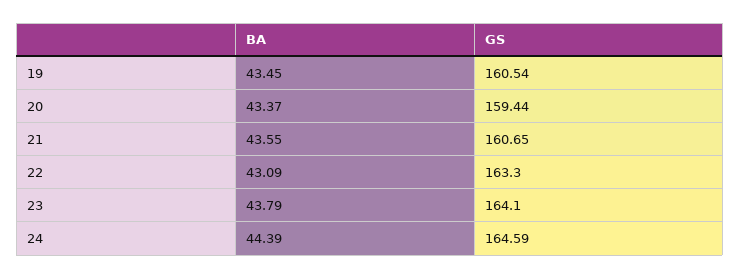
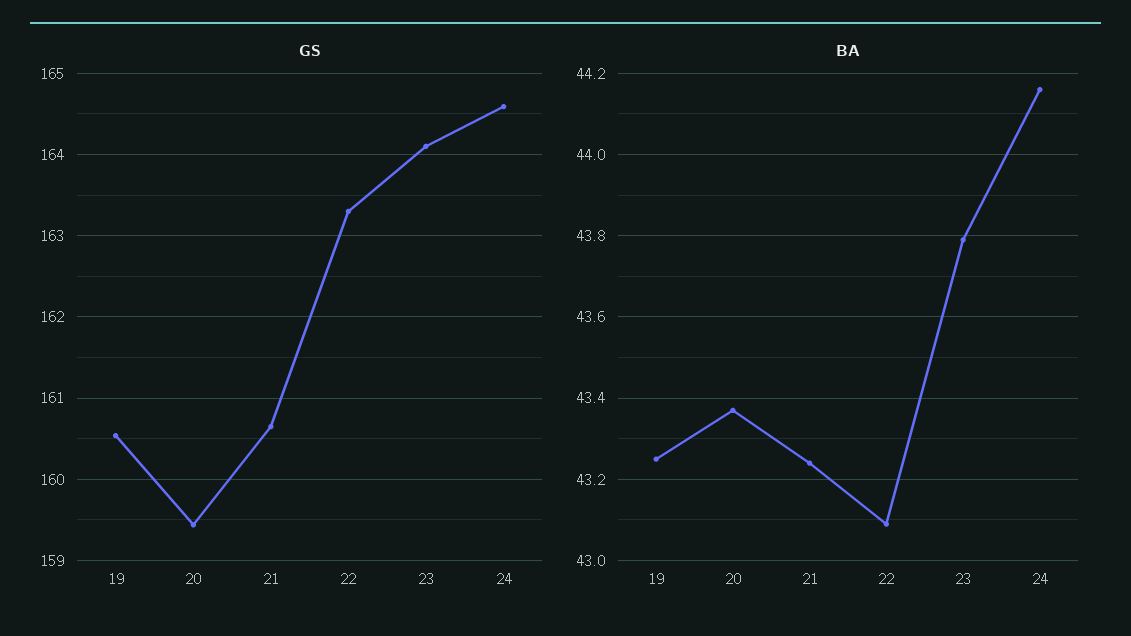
BA, 19: 43.45 -> 43.25
BA, 21: 43.55 -> 43.25
BA, 24: 44.39 -> 44.15

